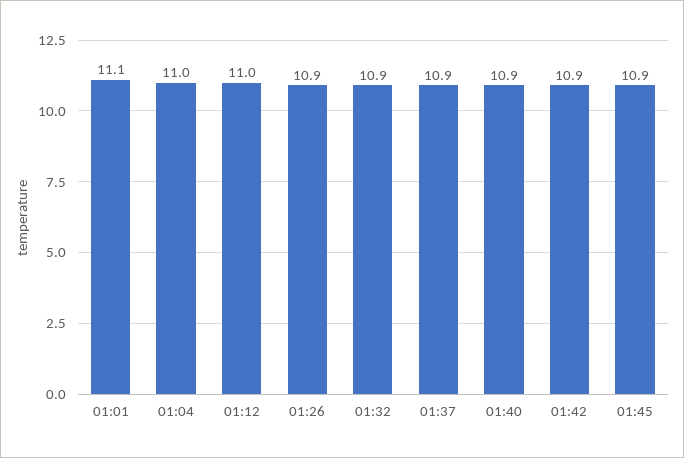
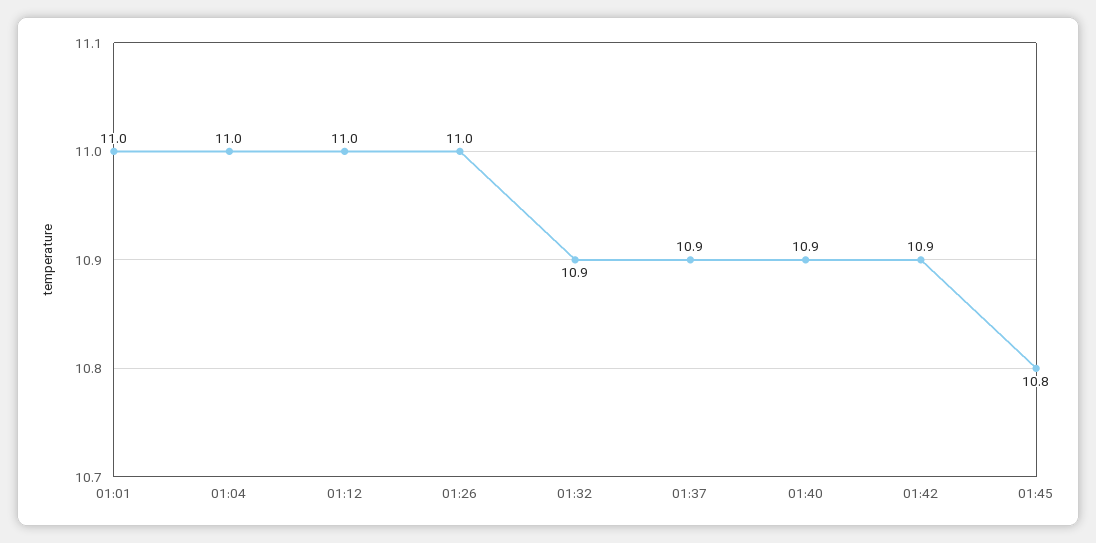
01:01: 11.1 -> 11
01:26: 10.9 -> 11
01:45: 10.9 -> 10.8

